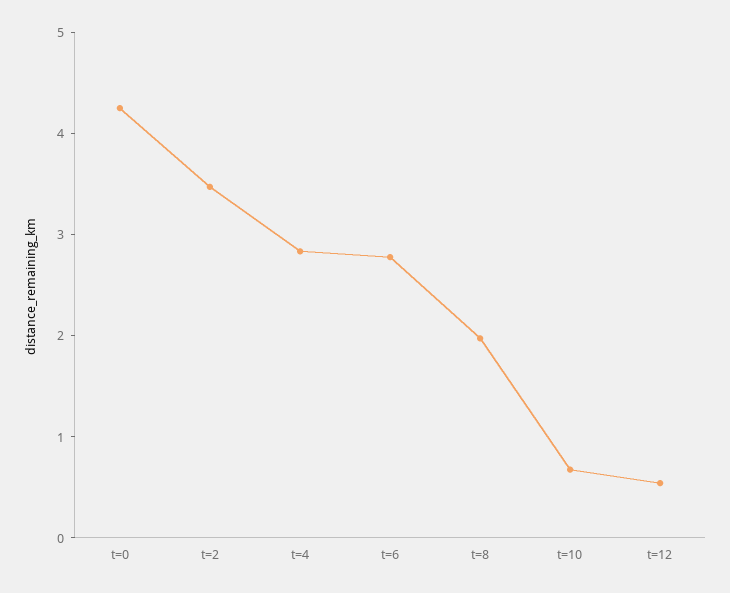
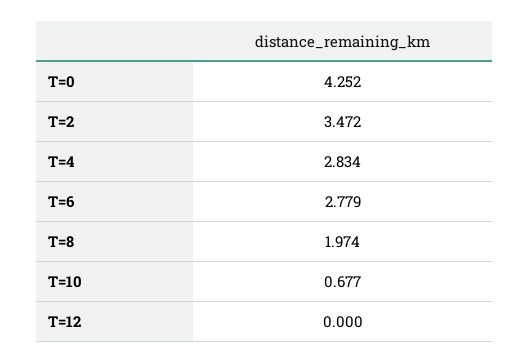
t=12: 0.6 -> 0

